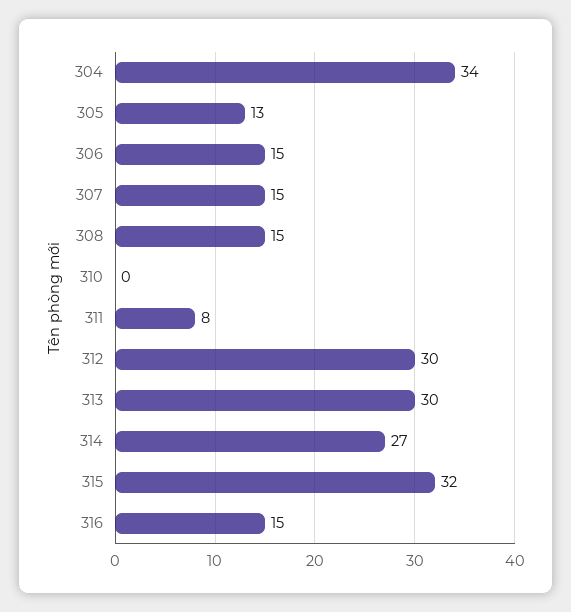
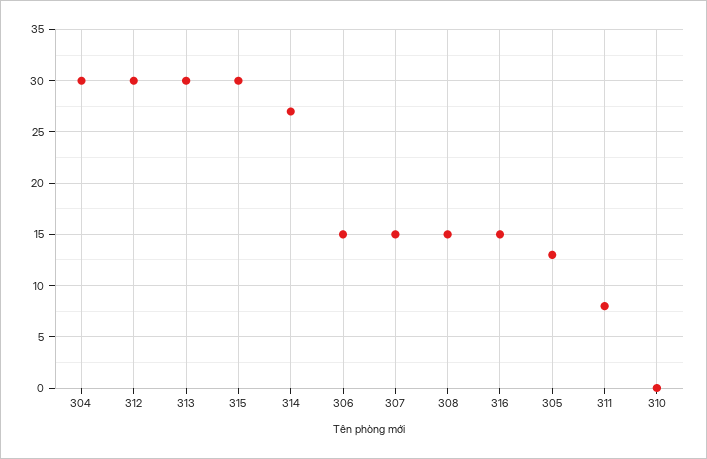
304: 34 -> 30
315: 32 -> 30

